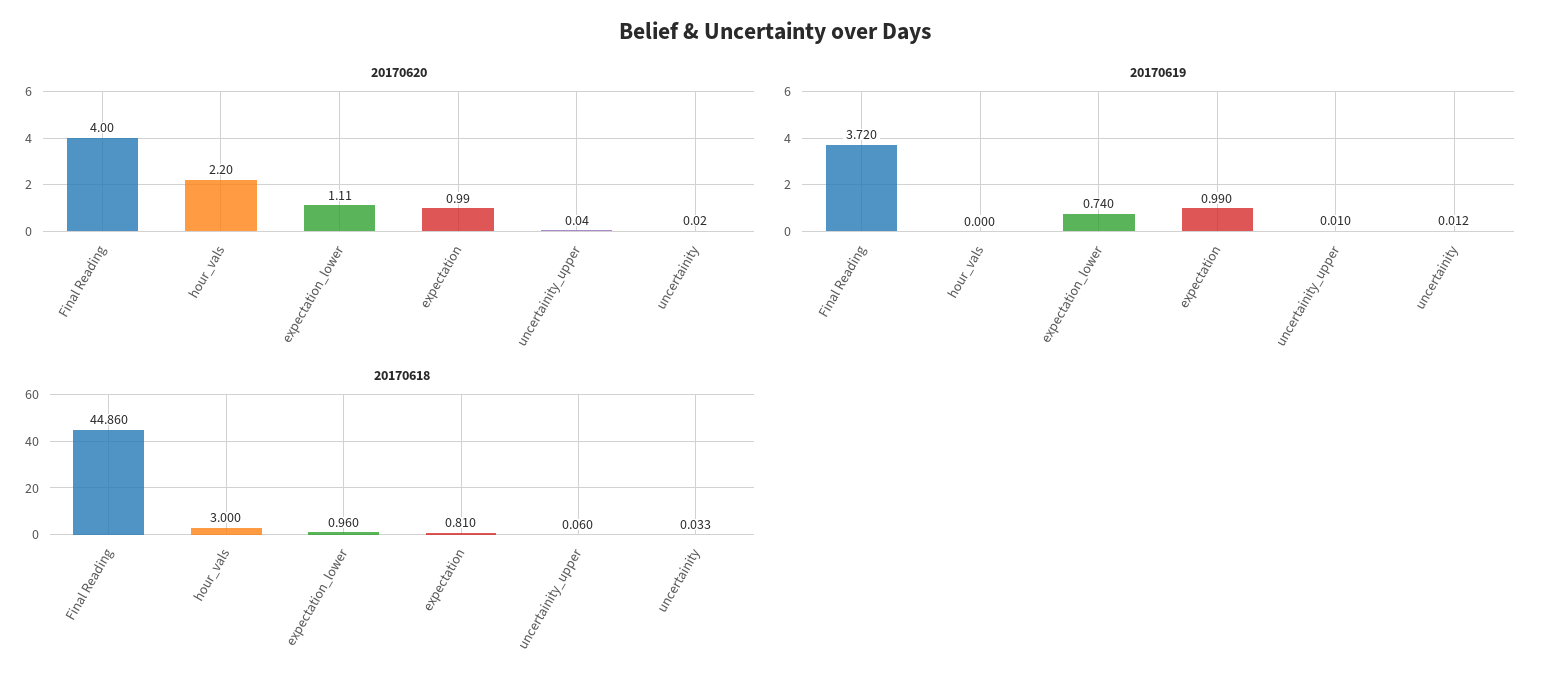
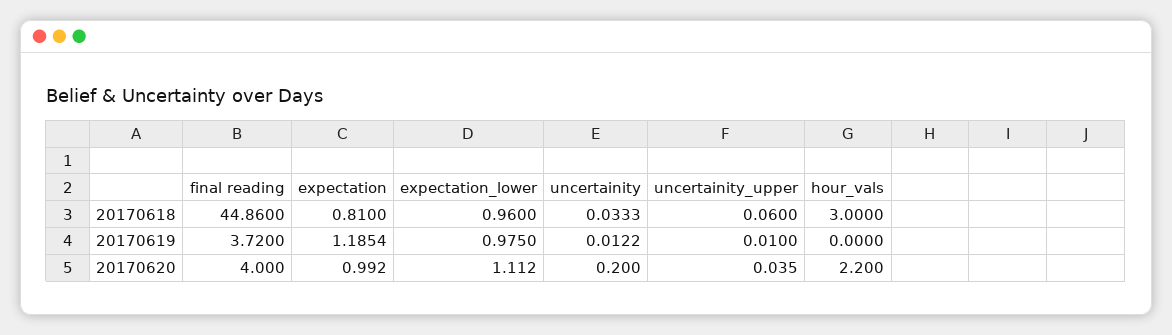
20170620, uncertainity: 0.02 -> 0.2
20170619, expectation_lower: 0.74 -> 0.975
20170619, expectation: 0.99 -> 1.1854

